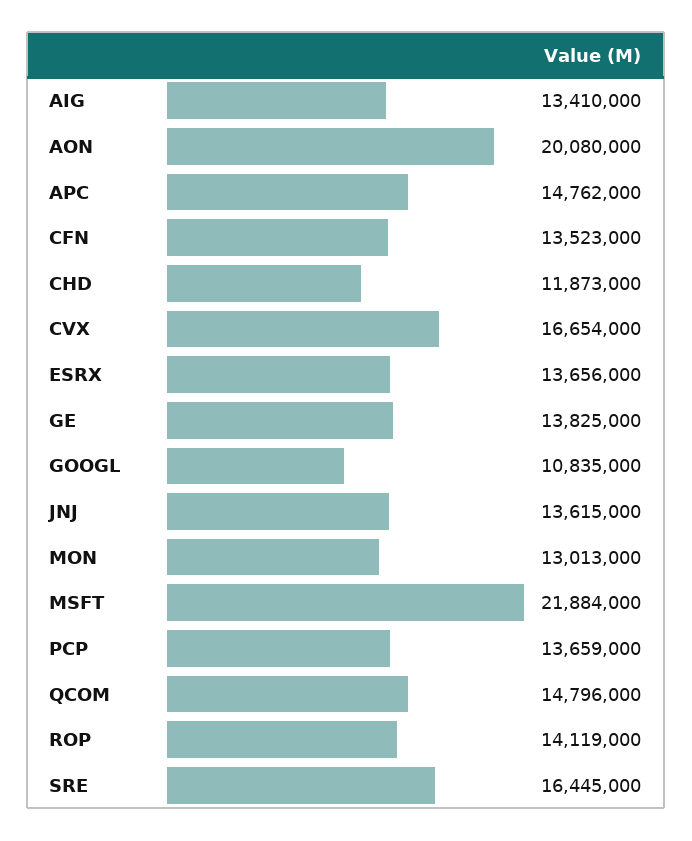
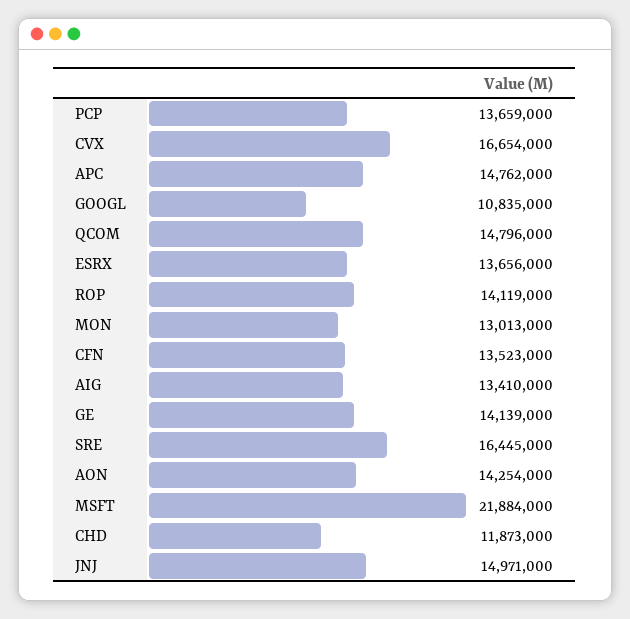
AON: 20080000 -> 14254000
GE: 13825000 -> 14139000
JNJ: 13615000 -> 14971000

